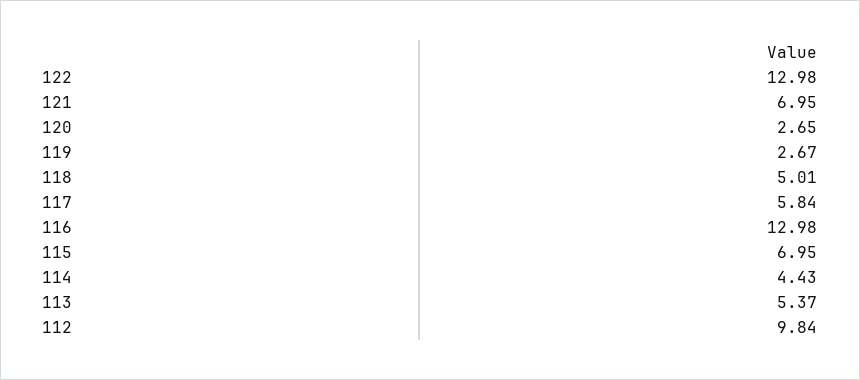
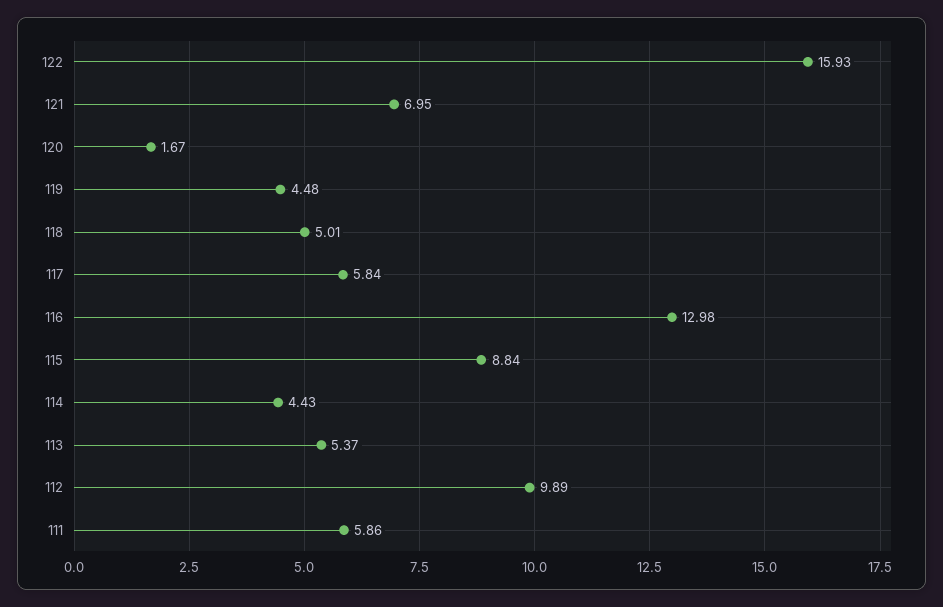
122: 12.98 -> 15.93
120: 2.65 -> 1.67
119: 2.67 -> 4.48
115: 6.95 -> 8.84
112: 9.84 -> 9.89
111: none -> 5.86

